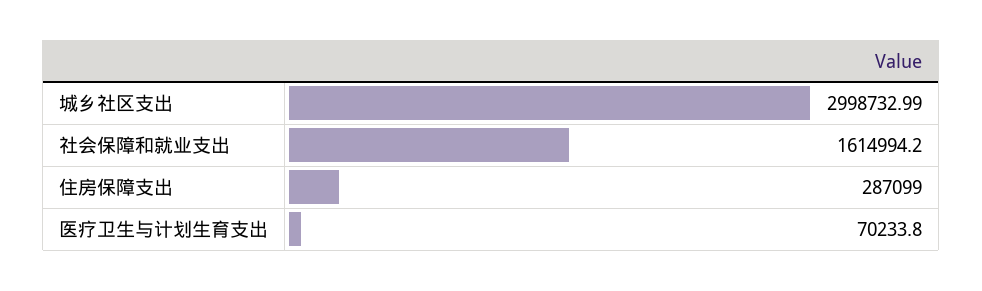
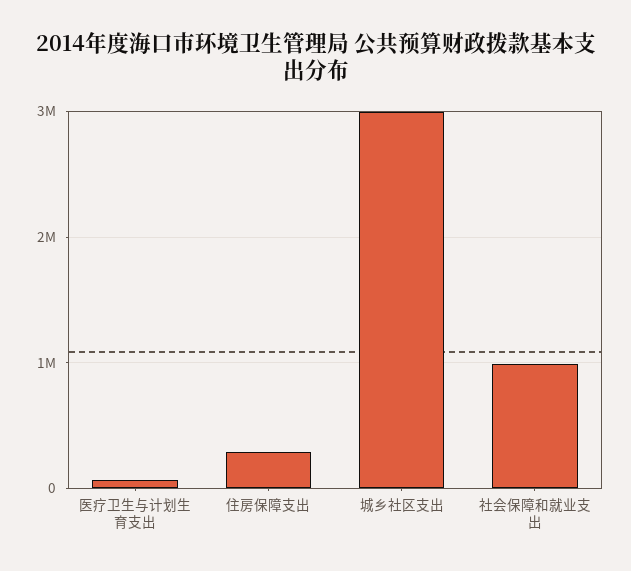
社会保障和就业支出: 1614994.2 -> 1000000

